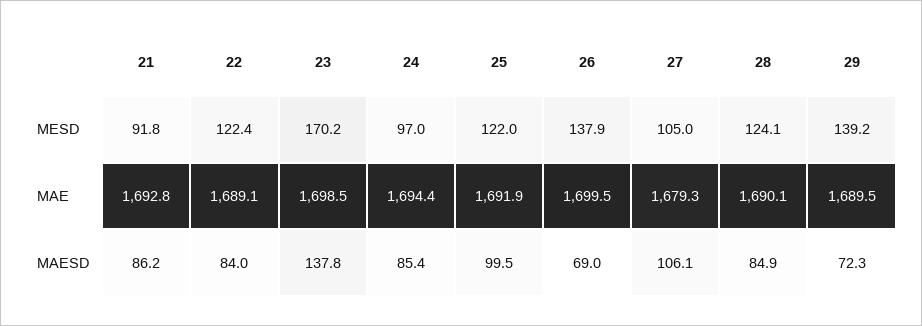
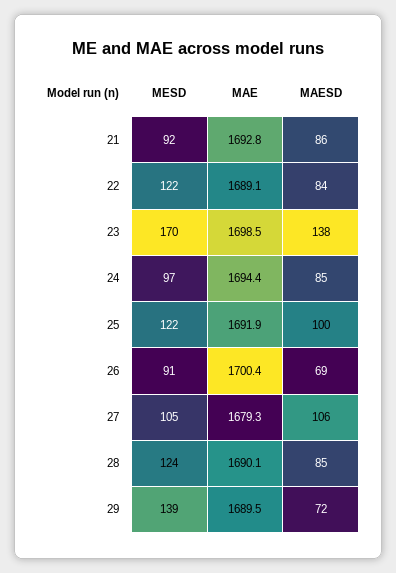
26, MESD: 137.9 -> 91
26, MAE: 1699.5 -> 1700.4

